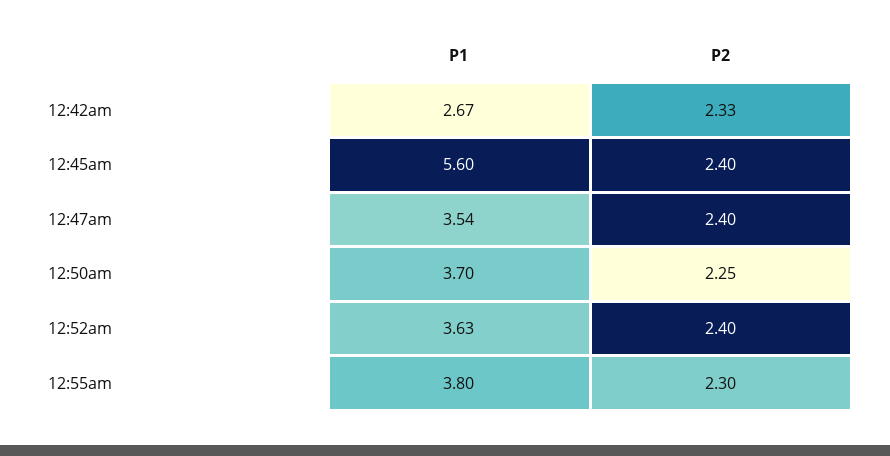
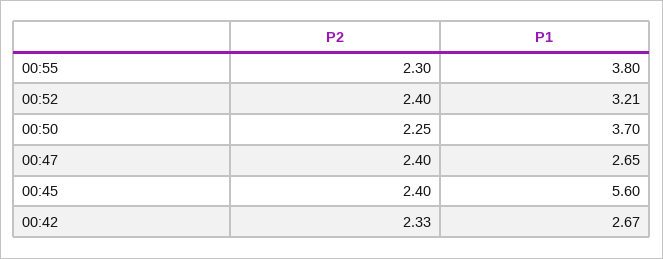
P1, 12:47am: 3.54 -> 2.65
P1, 12:52am: 3.63 -> 3.21

